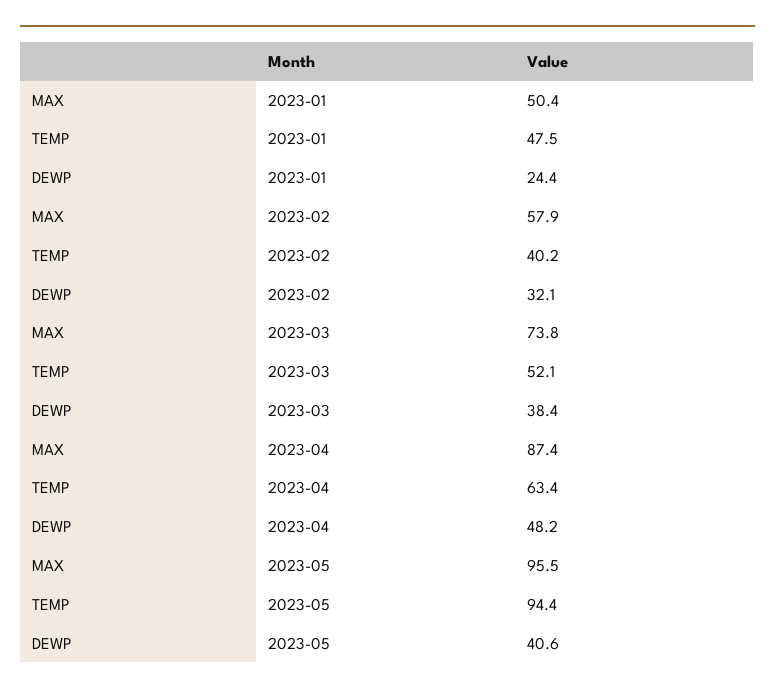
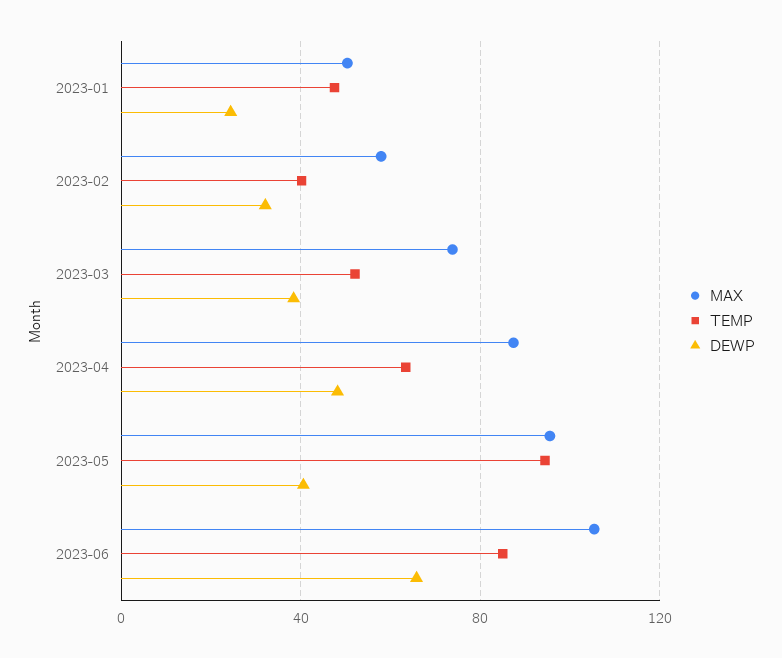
MAX, 2023-06: none -> 105
TEMP, 2023-06: none -> 85
DEWP, 2023-06: none -> 65

